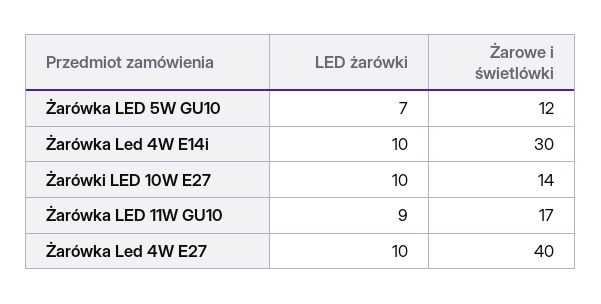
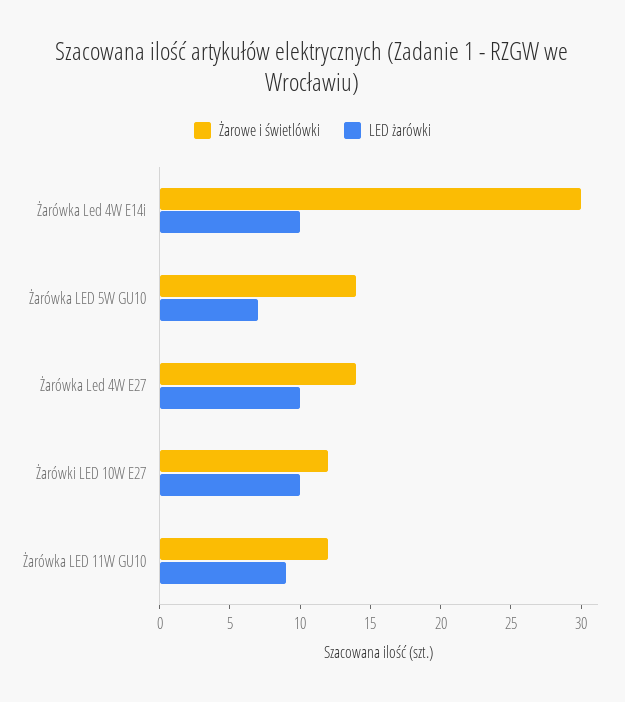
Żarowe i świetlówki, Żarówka LED 5W GU10: 12 -> 14
Żarowe i świetlówki, Żarówki LED 10W E27: 14 -> 12
Żarowe i świetlówki, Żarówka LED 11W GU10: 17 -> 12
Żarowe i świetlówki, Żarówka Led 4W E27: 40 -> 14

